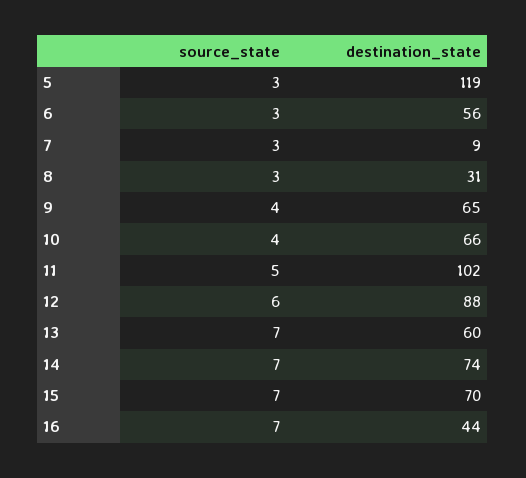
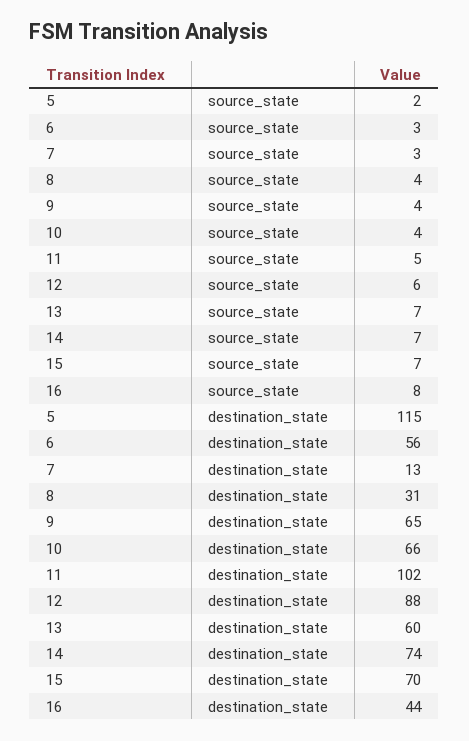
source_state, 5: 3 -> 2
destination_state, 5: 119 -> 115
destination_state, 7: 9 -> 13
source_state, 8: 3 -> 4
source_state, 16: 7 -> 8

